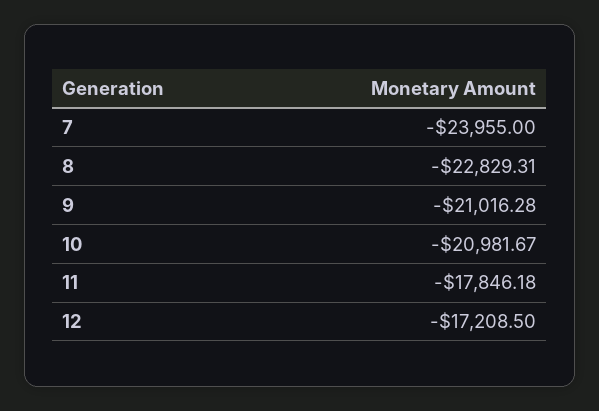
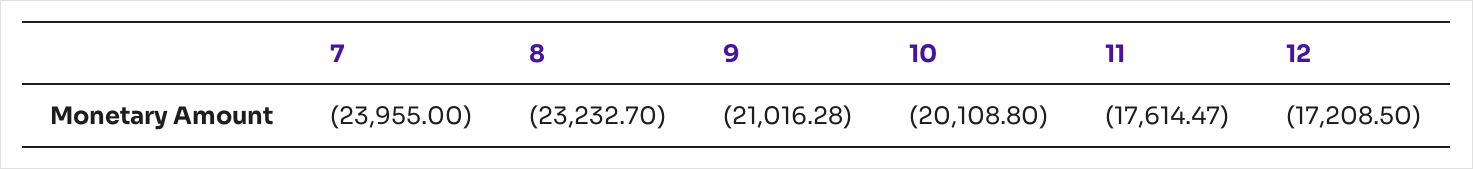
8: -22829.31 -> -23232.7
10: -20981.67 -> -20108.8
11: -17846.18 -> -17614.47

